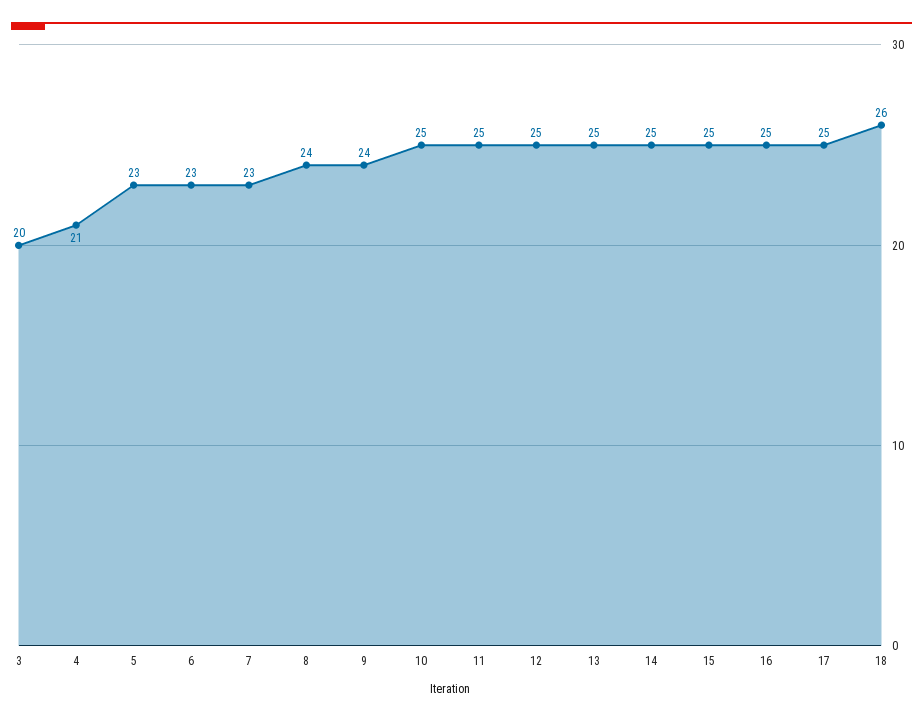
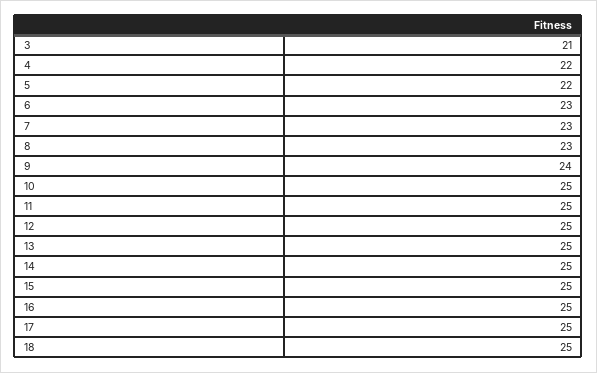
3: 20 -> 21
4: 21 -> 22
5: 23 -> 22
8: 24 -> 23
18: 26 -> 25

